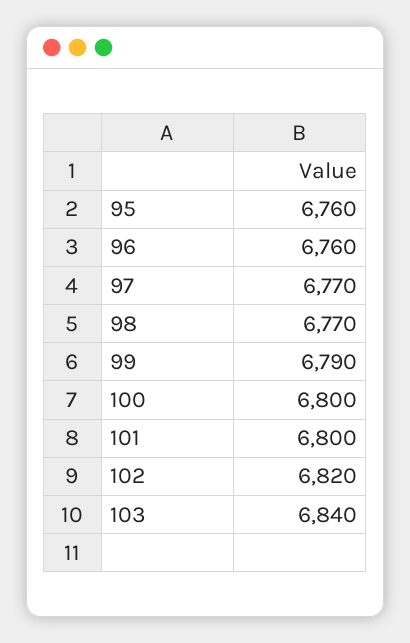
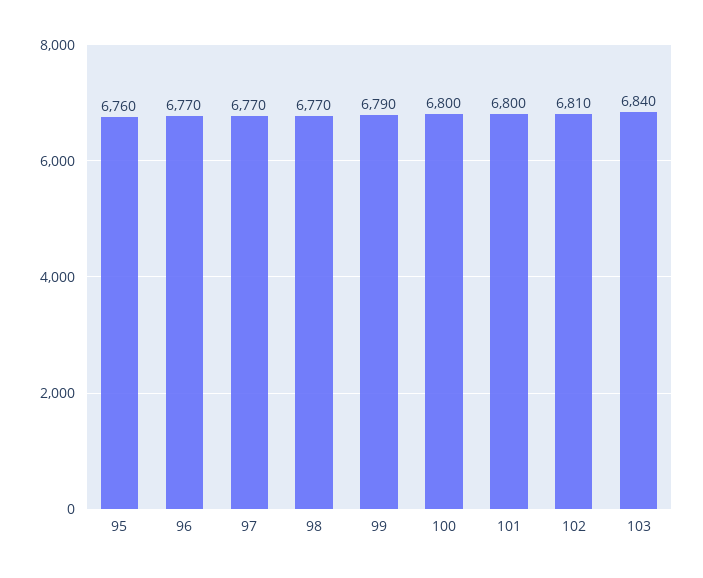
96: 6760 -> 6770
102: 6820 -> 6810

